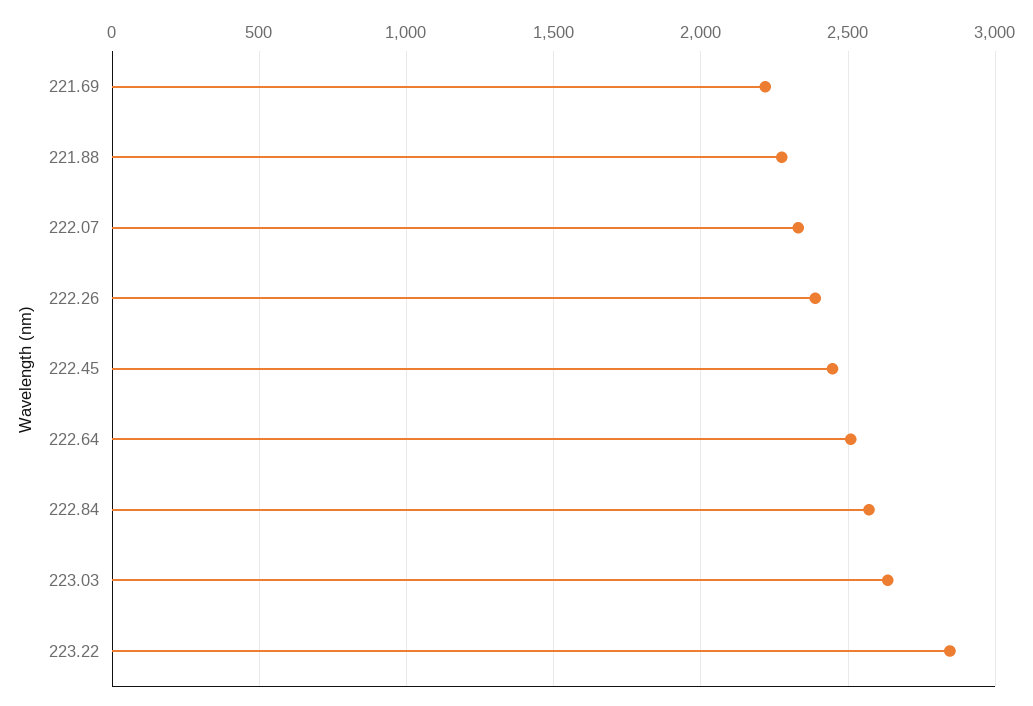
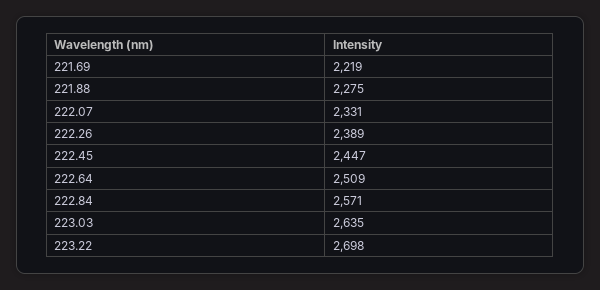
223.22: 2850 -> 2698

